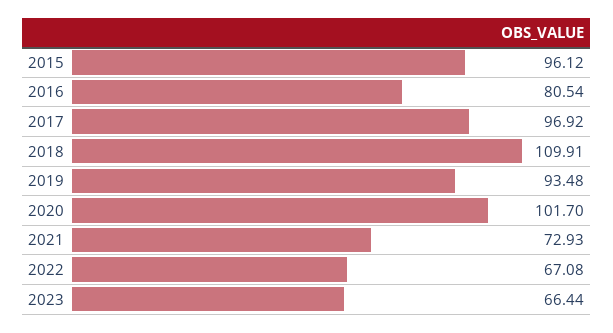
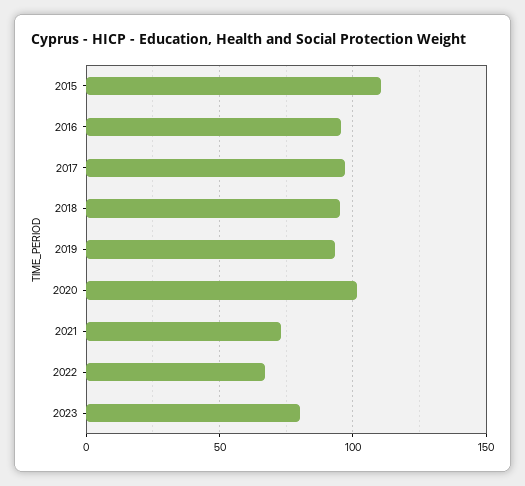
2015: 96.12 -> 110
2016: 80.54 -> 95
2018: 109.91 -> 95
2023: 66.44 -> 80

